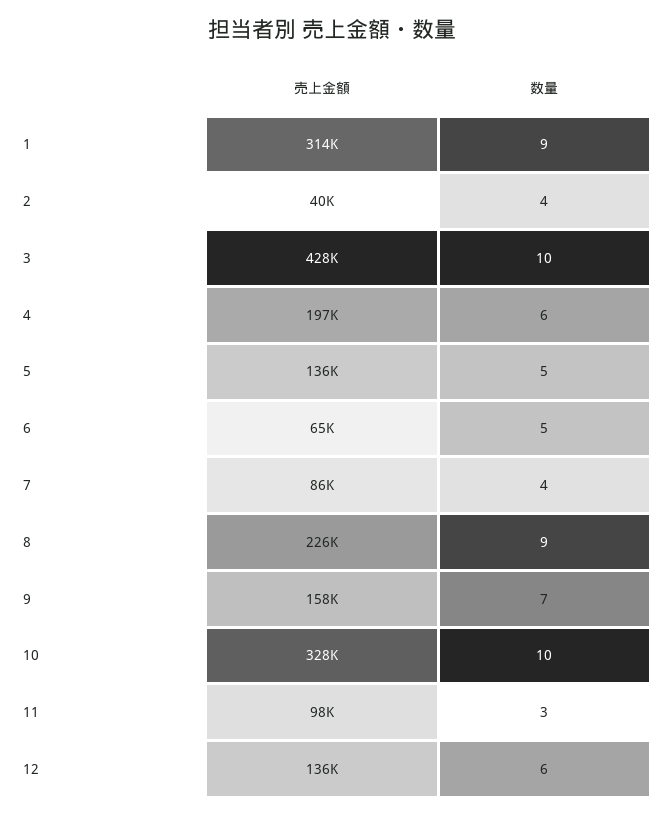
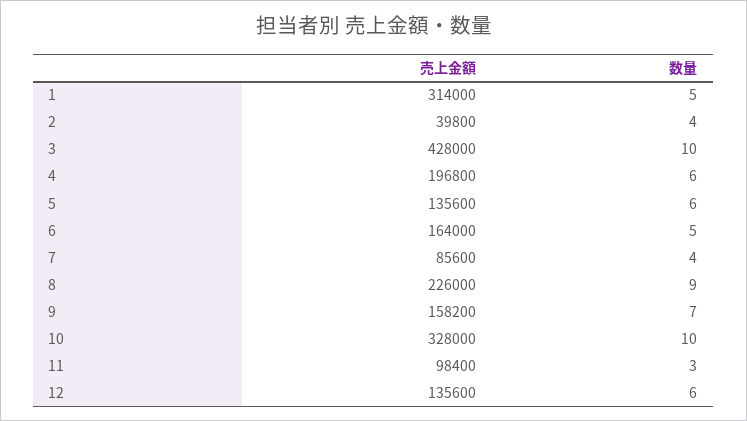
数量, 1: 9 -> 5
数量, 5: 5 -> 6
売上金額, 6: 65000 -> 164000

